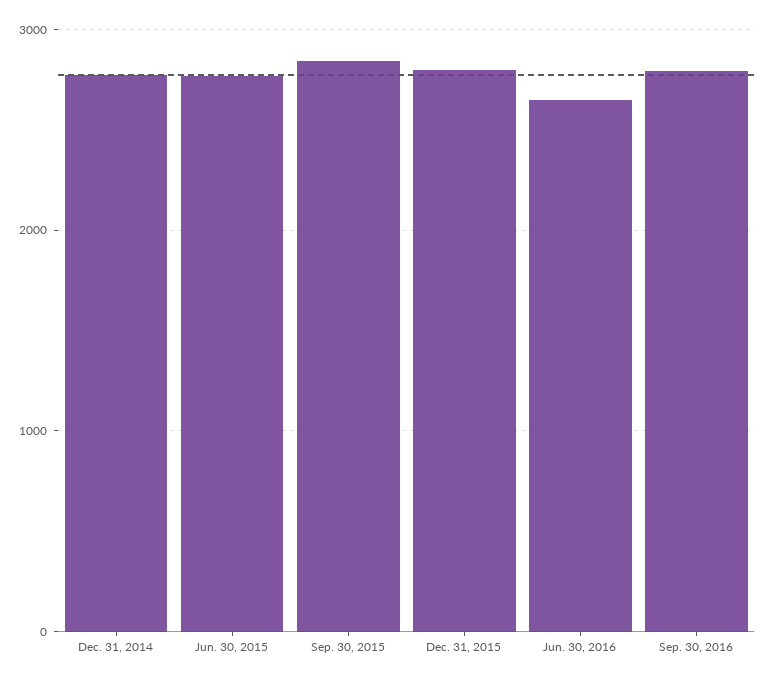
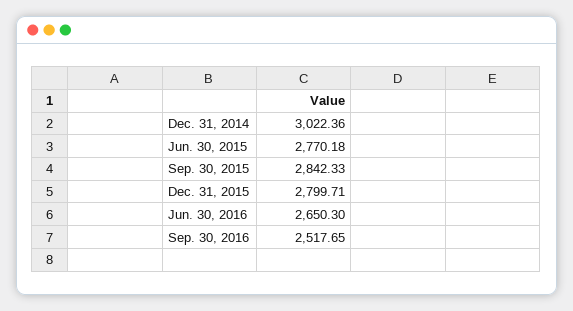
Dec. 31, 2014: 2800 -> 3022.36
Sep. 30, 2016: 2800 -> 2517.65

